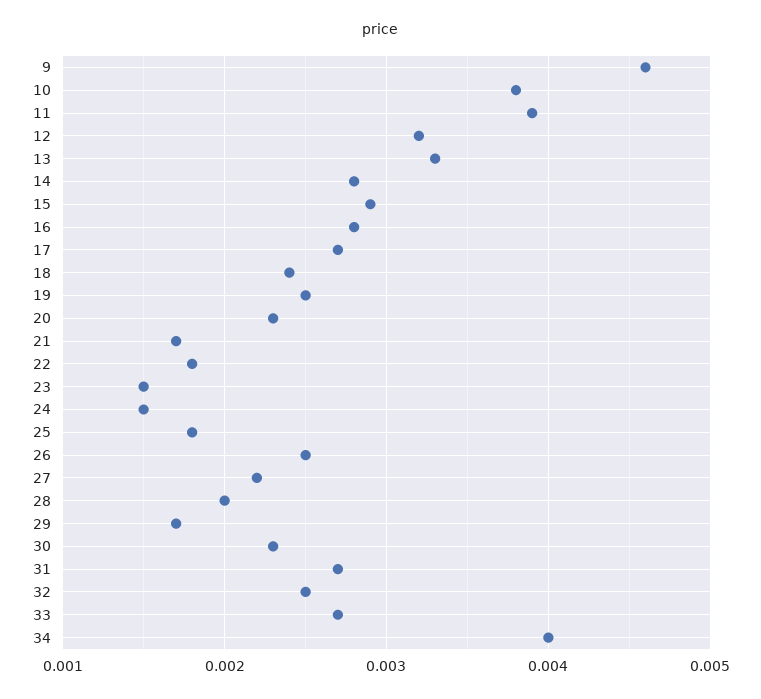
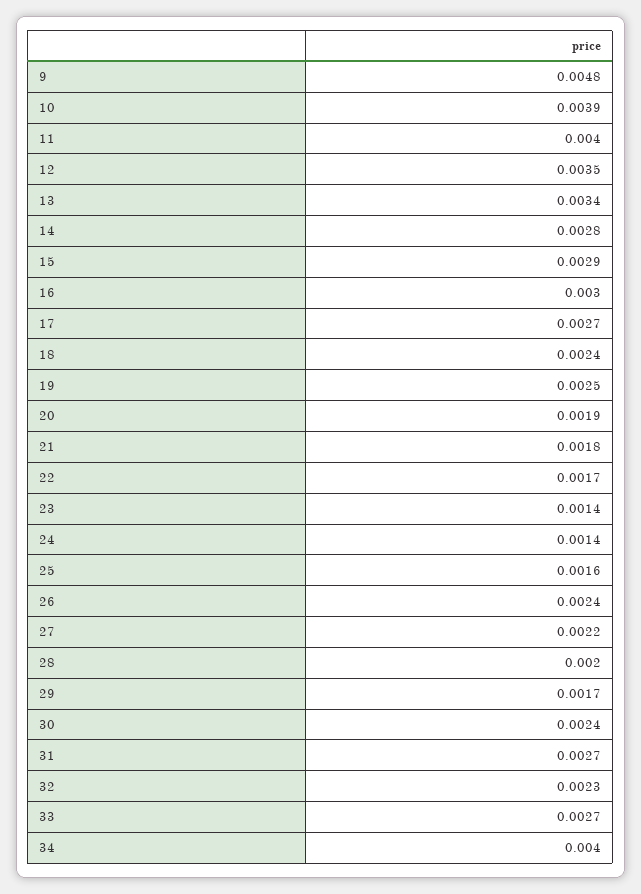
9: 0.0046 -> 0.0048
10: 0.0038 -> 0.0039
11: 0.0039 -> 0.004
12: 0.0032 -> 0.0035
13: 0.0033 -> 0.0034
16: 0.0028 -> 0.003
20: 0.0023 -> 0.0019
21: 0.0017 -> 0.0018
22: 0.0018 -> 0.0017
23: 0.0015 -> 0.0014
24: 0.0015 -> 0.0014
25: 0.0018 -> 0.0016
26: 0.0025 -> 0.0024
30: 0.0023 -> 0.0024
32: 0.0025 -> 0.0023

